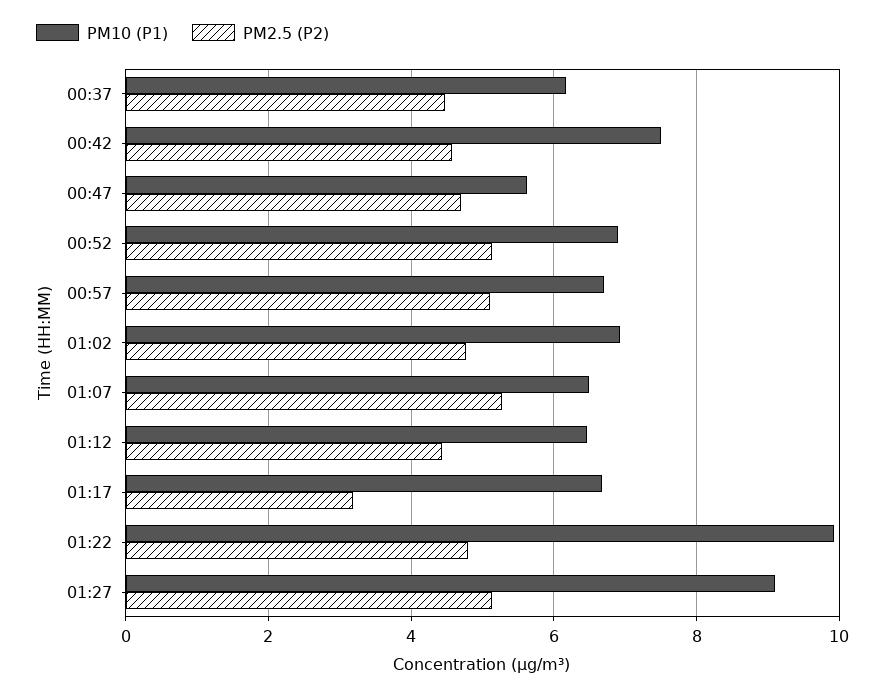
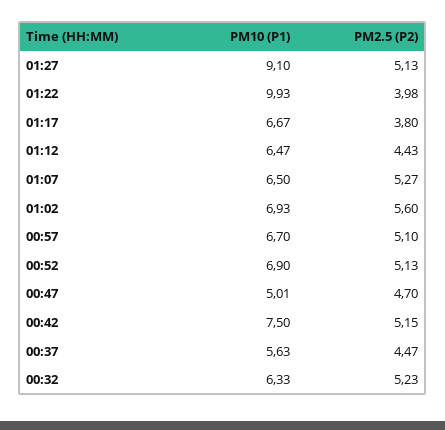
PM10 (P1), 00:37: 6.2 -> 5.63
PM2.5 (P2), 00:42: 4.6 -> 5.15
PM10 (P1), 00:47: 5.6 -> 5.01
PM2.5 (P2), 01:02: 4.8 -> 5.6
PM2.5 (P2), 01:17: 3.2 -> 3.8
PM2.5 (P2), 01:22: 4.8 -> 3.98
PM10 (P1), 00:32: none -> 6.33
PM2.5 (P2), 00:32: none -> 5.23

